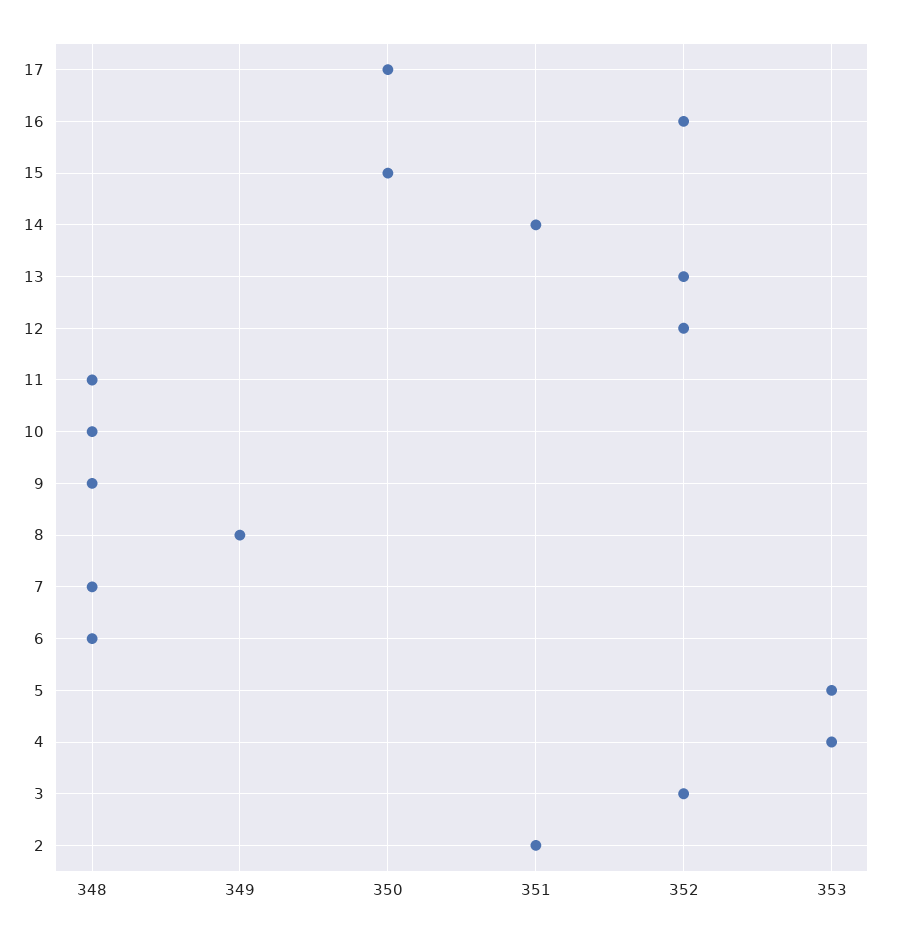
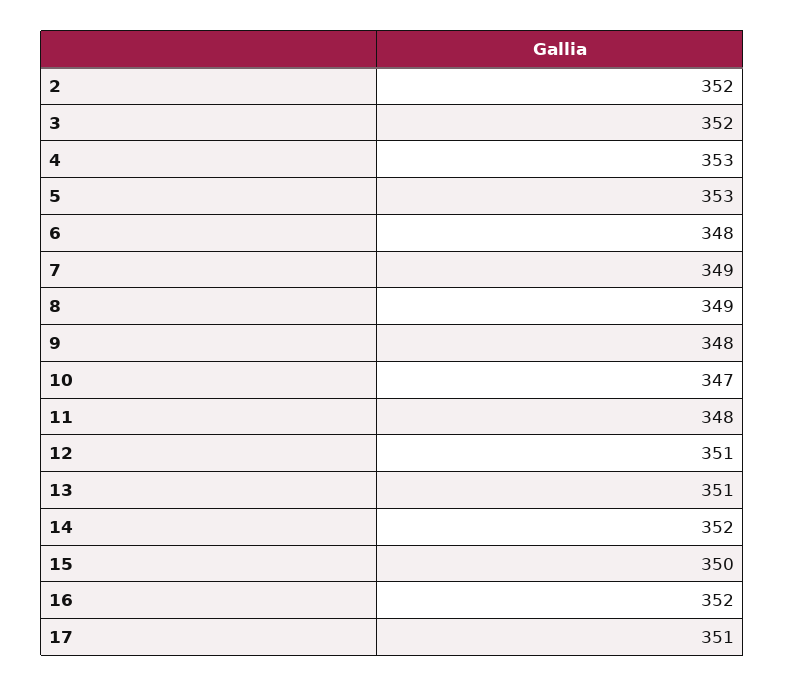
17: 350 -> 351
14: 351 -> 352
13: 352 -> 351
12: 352 -> 351
10: 348 -> 347
7: 348 -> 349
2: 351 -> 352

